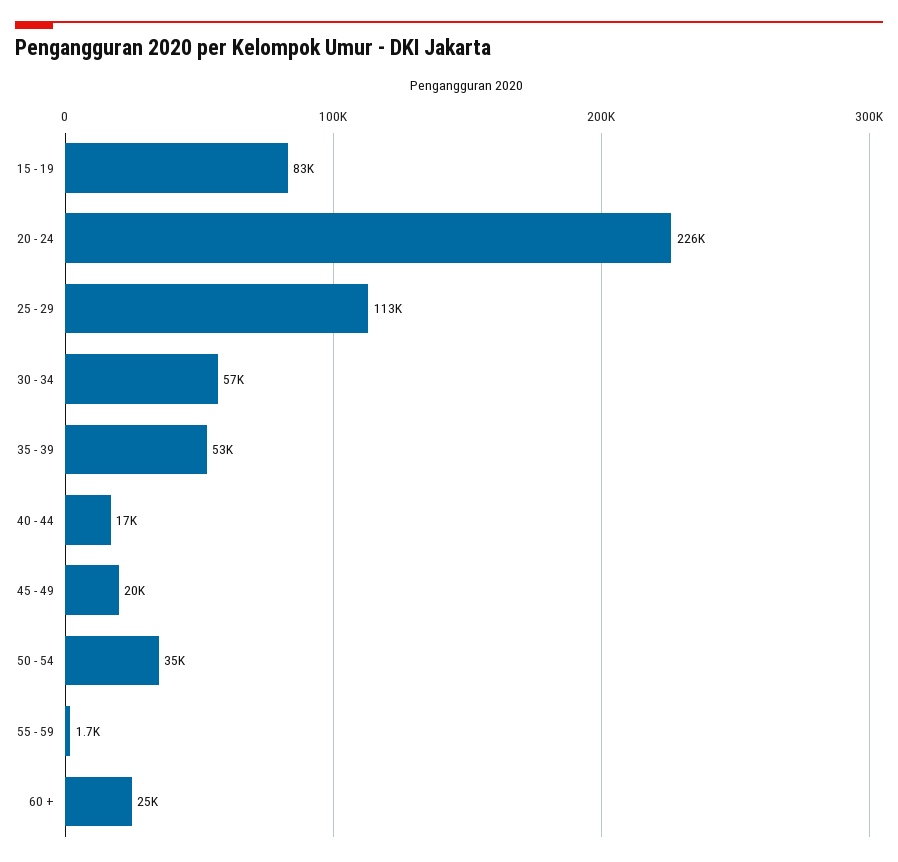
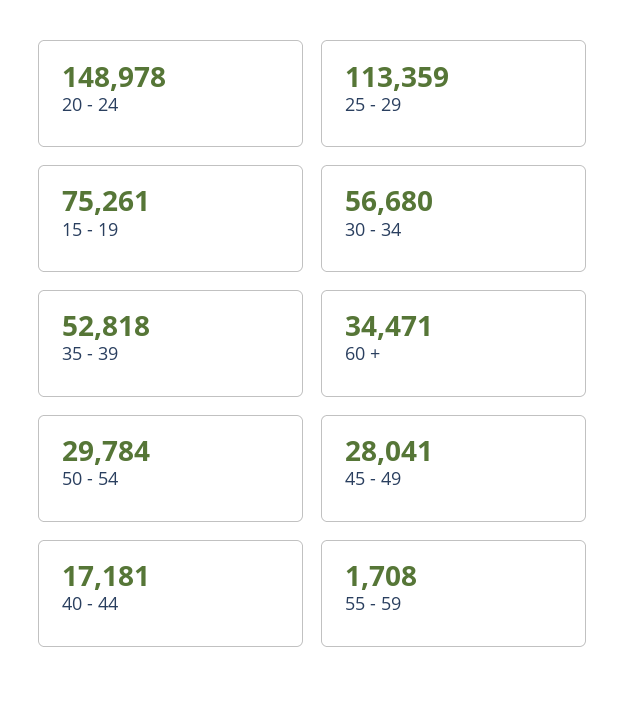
15 - 19: 83000 -> 75261
20 - 24: 226000 -> 148978
45 - 49: 20000 -> 28041
50 - 54: 35000 -> 29784
60 +: 25000 -> 34471

